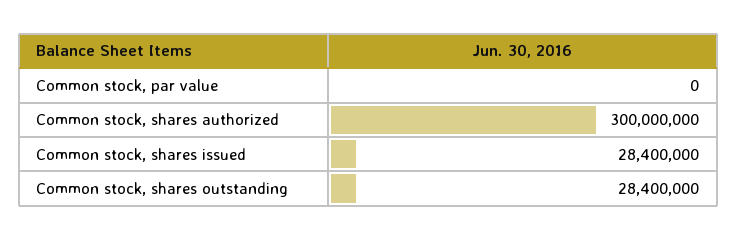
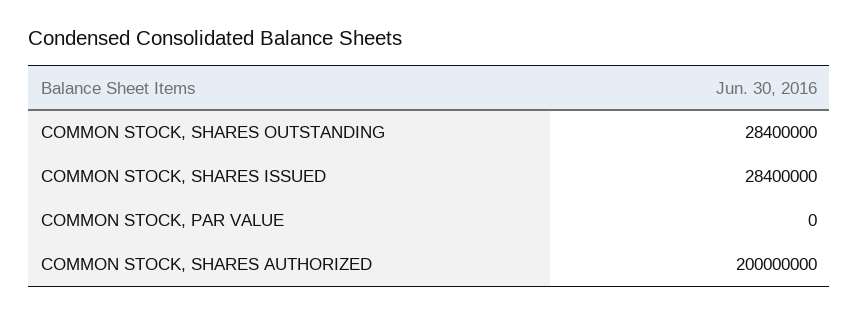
Common stock, shares authorized: 300000000 -> 200000000

